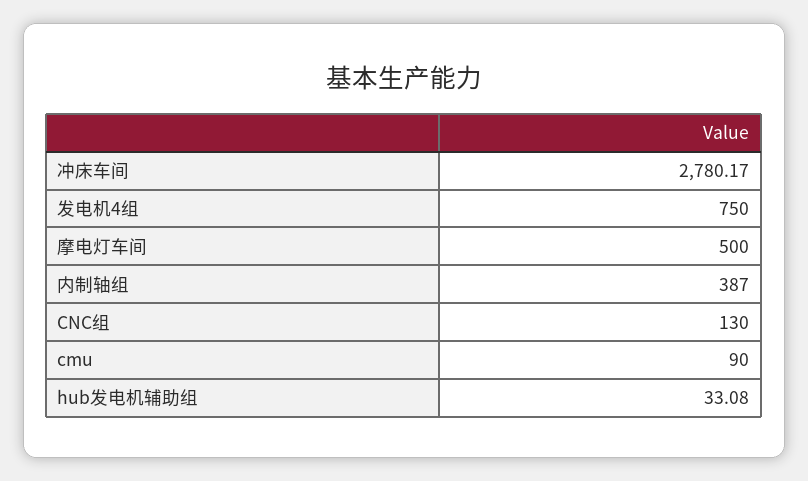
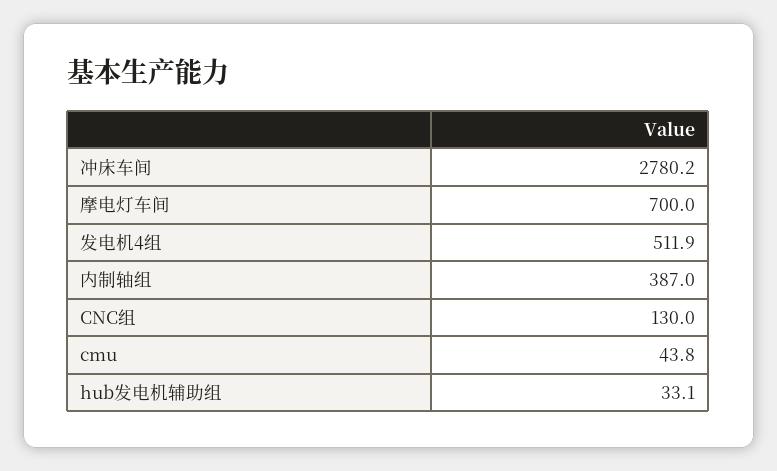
发电机4组: 750 -> 511.9
摩电灯车间: 500 -> 700
cmu: 90 -> 43.8

